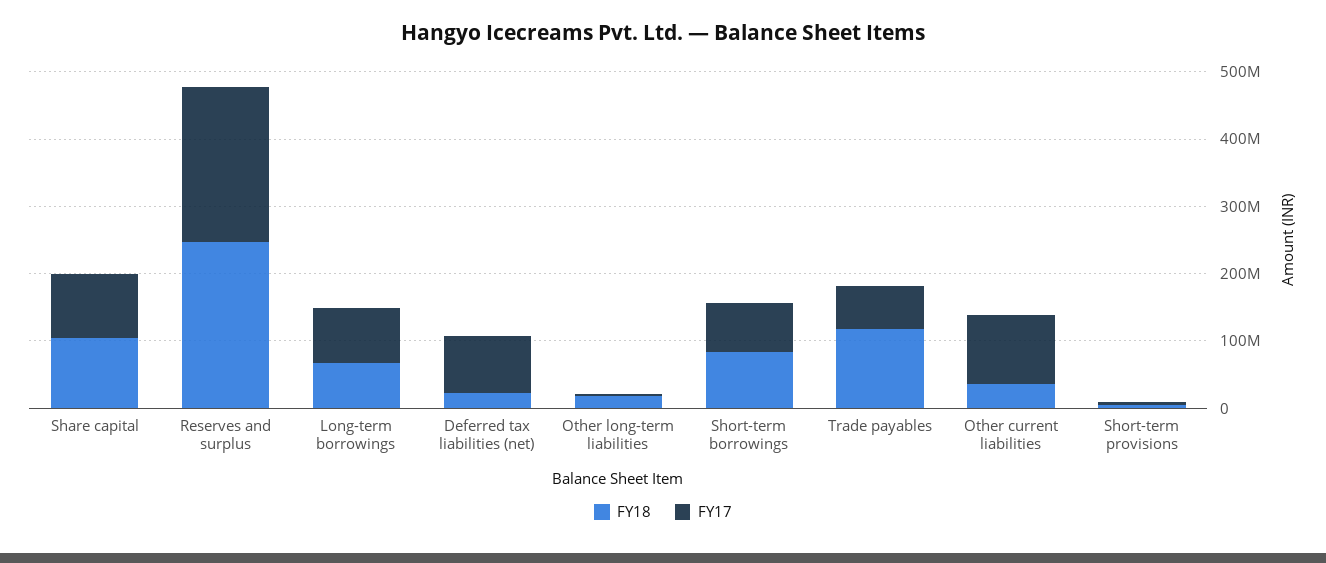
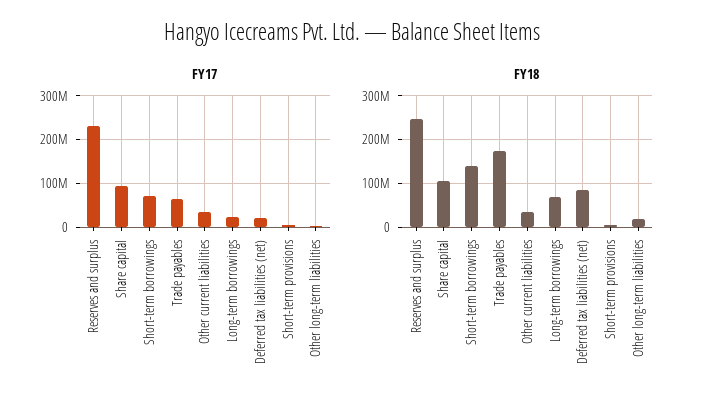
FY17, Long-term borrowings: 80000000 -> 20000000
FY18, Deferred tax liabilities (net): 20000000 -> 80000000
FY17, Deferred tax liabilities (net): 80000000 -> 20000000
FY18, Short-term borrowings: 80000000 -> 140000000
FY18, Trade payables: 120000000 -> 180000000
FY17, Other current liabilities: 100000000 -> 40000000

